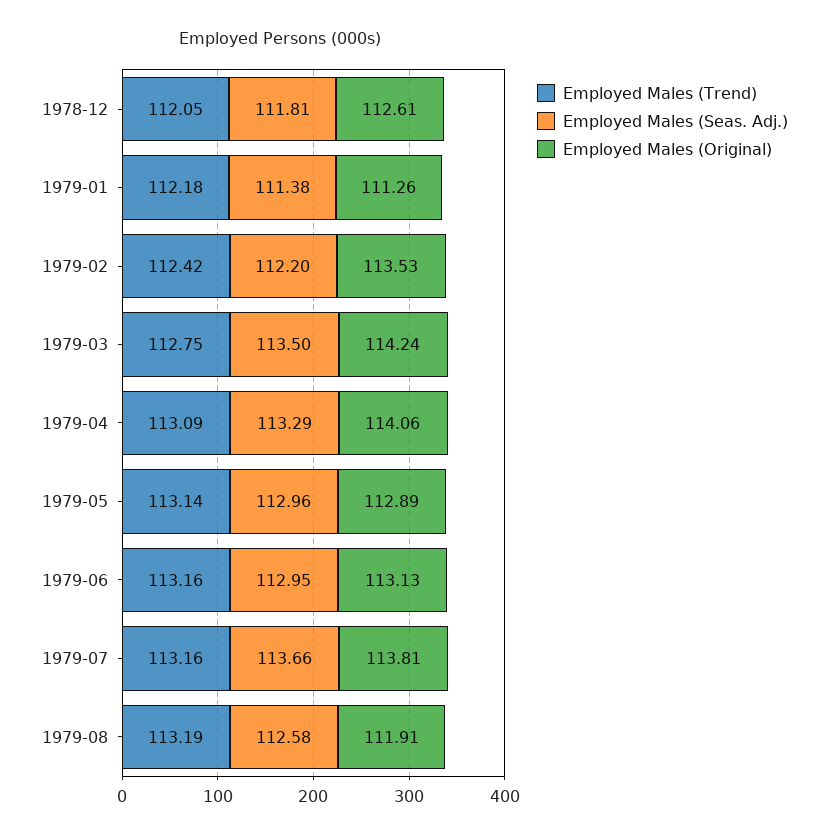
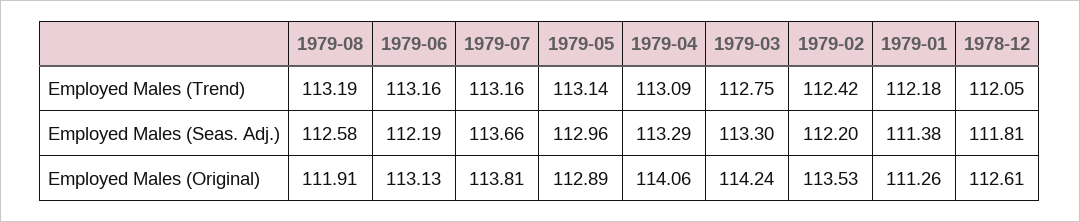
Employed Males (Seas. Adj.), 1979-03: 113.5 -> 113.3
Employed Males (Seas. Adj.), 1979-06: 112.95 -> 112.19

